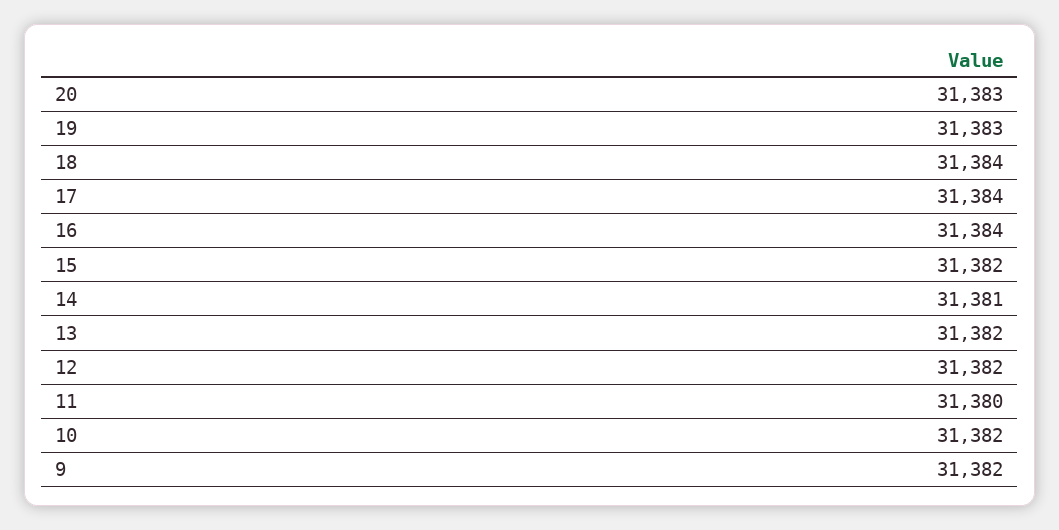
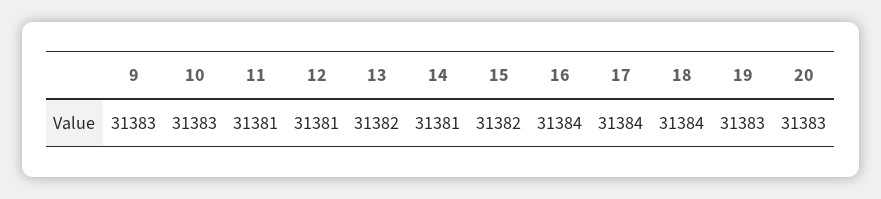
12: 31382 -> 31381
11: 31380 -> 31381
10: 31382 -> 31383
9: 31382 -> 31383

